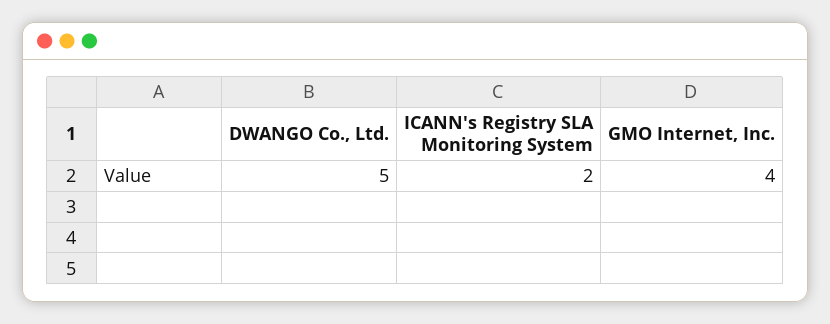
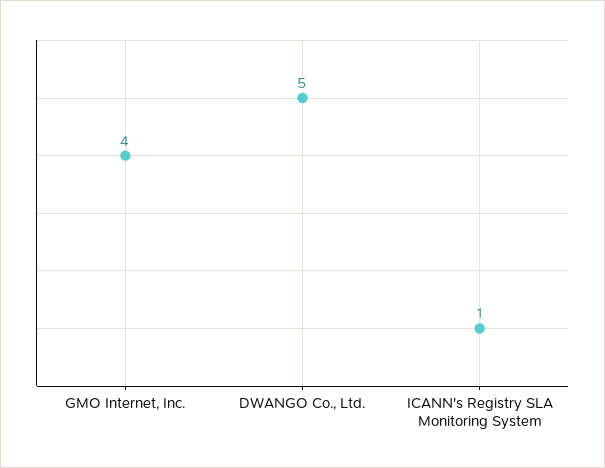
ICANN's Registry SLA Monitoring System: 2 -> 1

